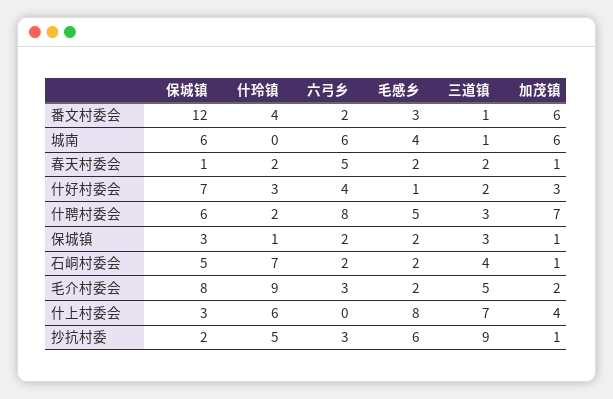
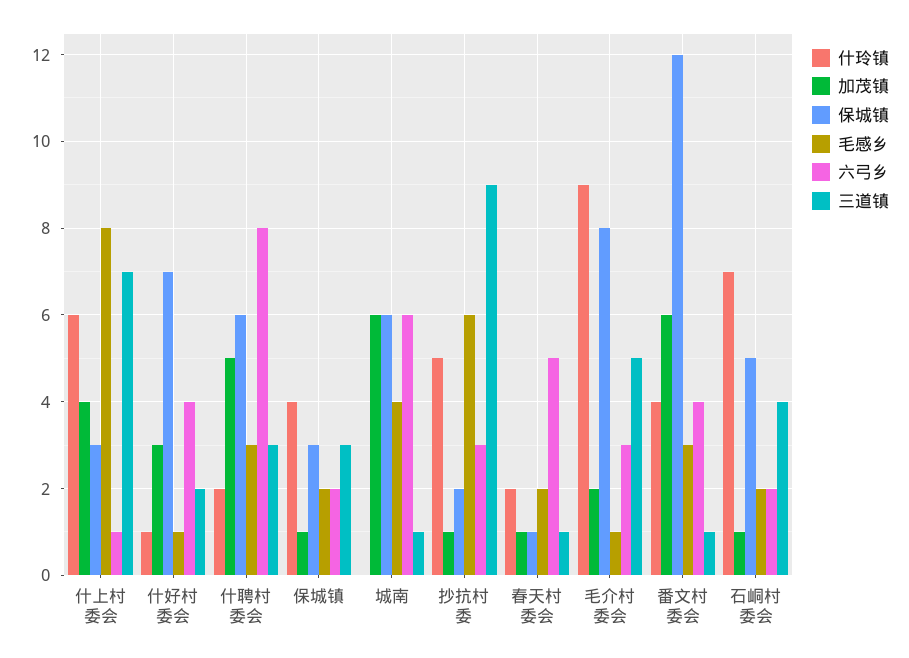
六弓乡, 番文村委会: 2 -> 4
三道镇, 春天村委会: 2 -> 1
什玲镇, 什好村委会: 3 -> 1
毛感乡, 什聘村委会: 5 -> 3
加茂镇, 什聘村委会: 7 -> 5
什玲镇, 保城镇: 1 -> 4
毛感乡, 毛介村委会: 2 -> 1
六弓乡, 什上村委会: 0 -> 1

